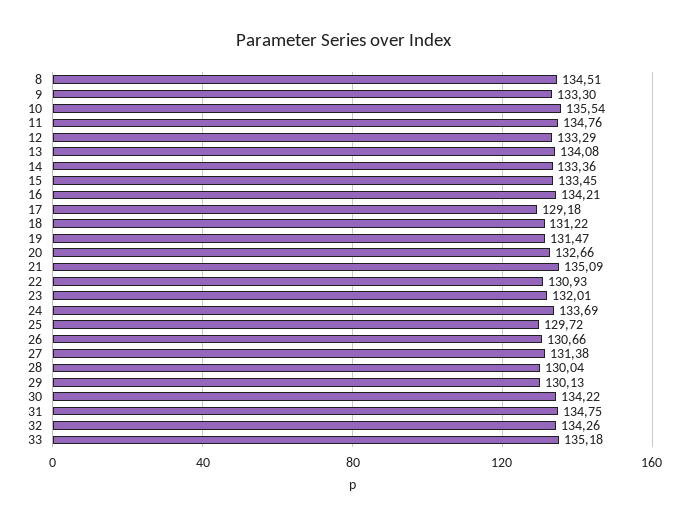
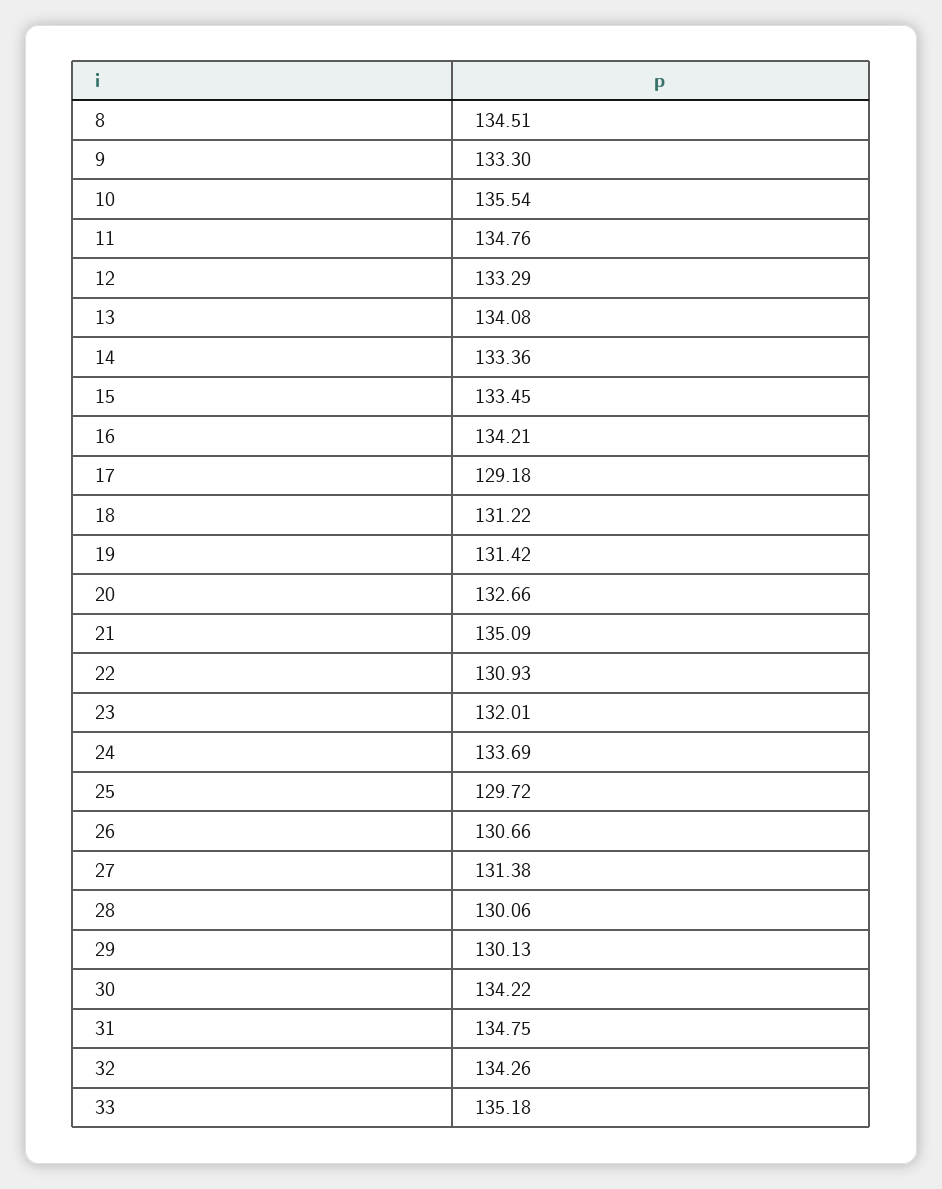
19: 131.47 -> 131.42
28: 130.04 -> 130.06

